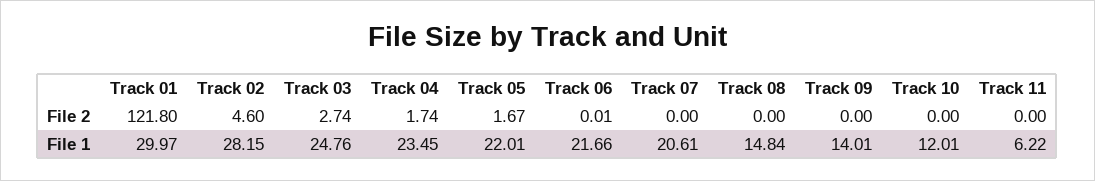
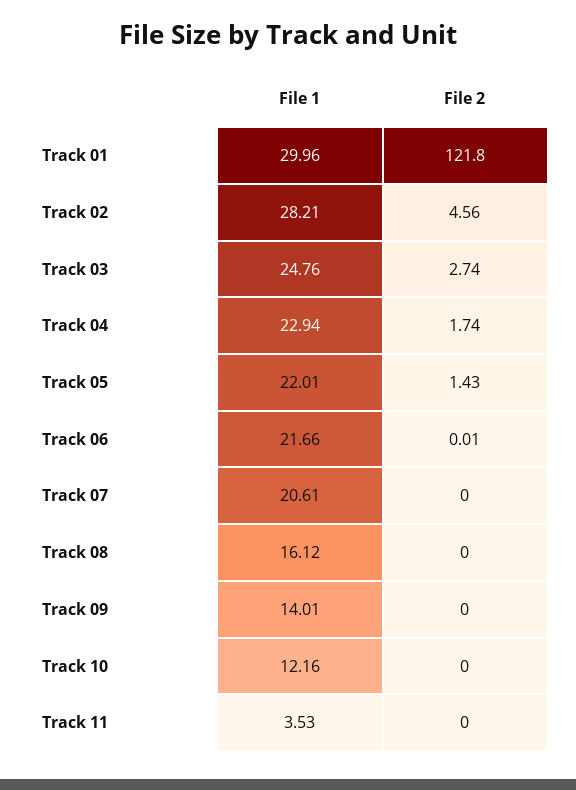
Track 02, File 2: 4.6 -> 4.56
Track 05, File 2: 1.67 -> 1.43
Track 01, File 1: 29.97 -> 29.96
Track 02, File 1: 28.15 -> 28.21
Track 04, File 1: 23.45 -> 22.94
Track 08, File 1: 14.84 -> 16.12
Track 10, File 1: 12.01 -> 12.16
Track 11, File 1: 6.22 -> 3.53

